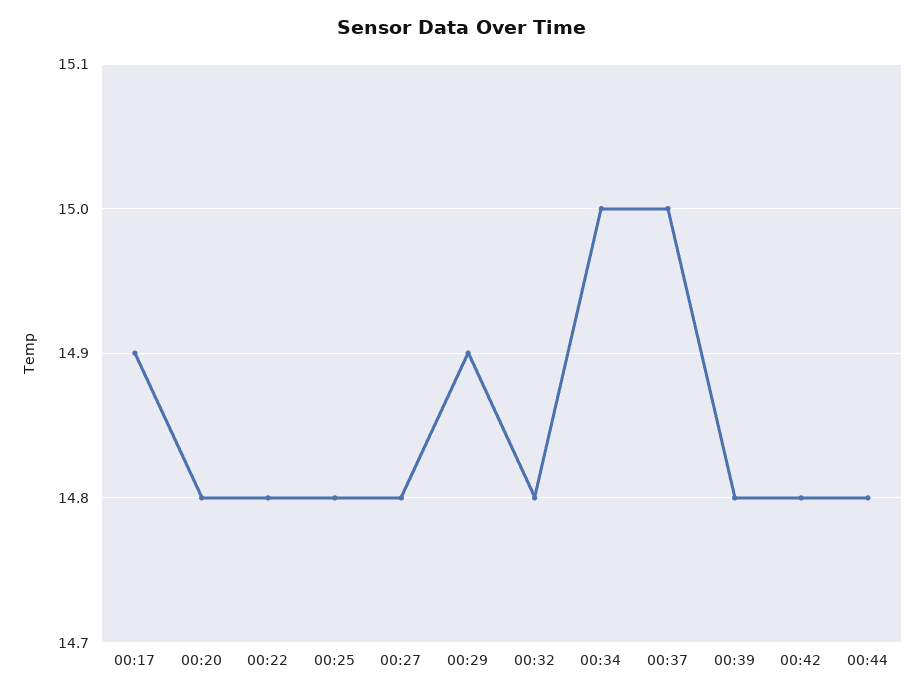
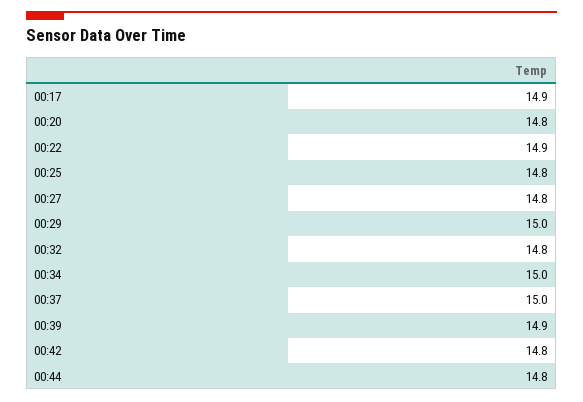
00:22: 14.8 -> 14.9
00:29: 14.9 -> 15
00:39: 14.8 -> 14.9

